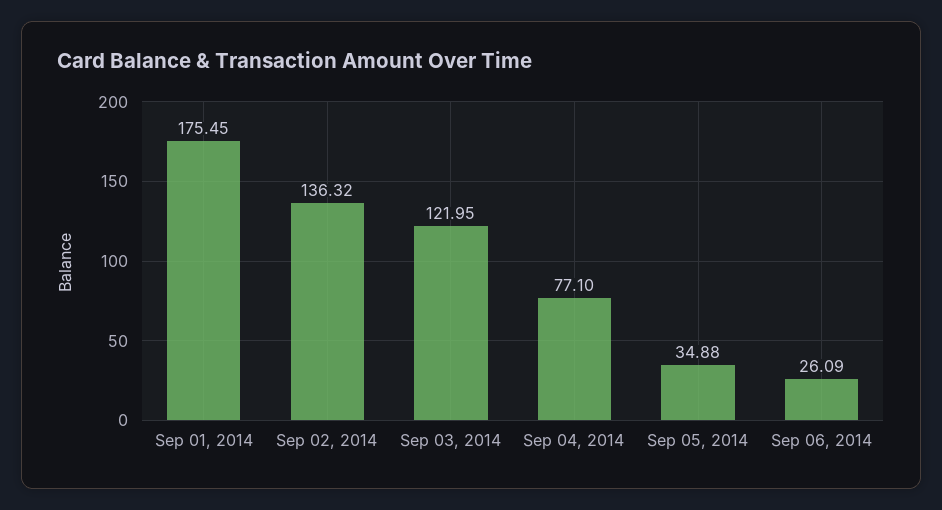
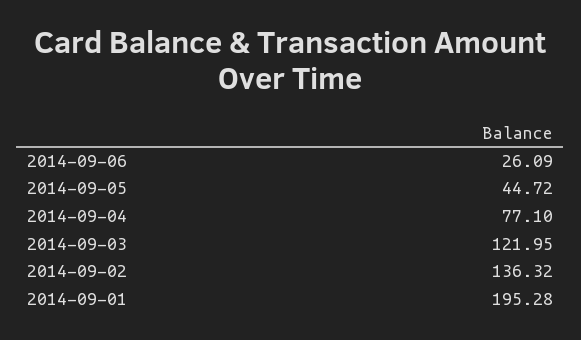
Sep 01, 2014: 175.45 -> 195.28
Sep 05, 2014: 34.88 -> 44.72

